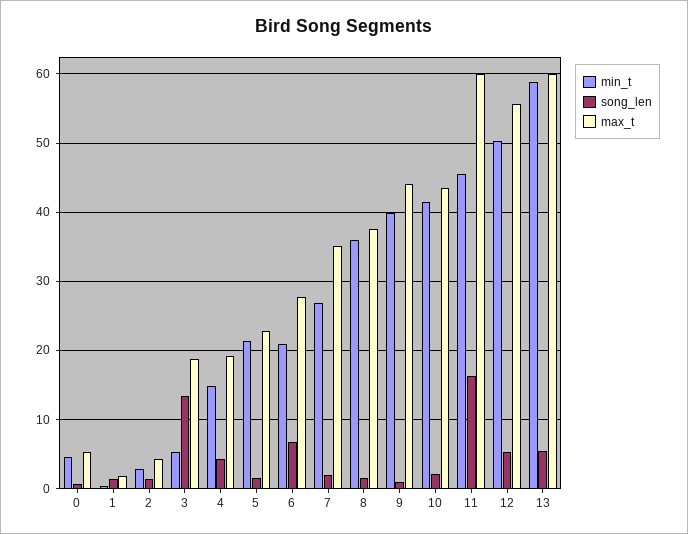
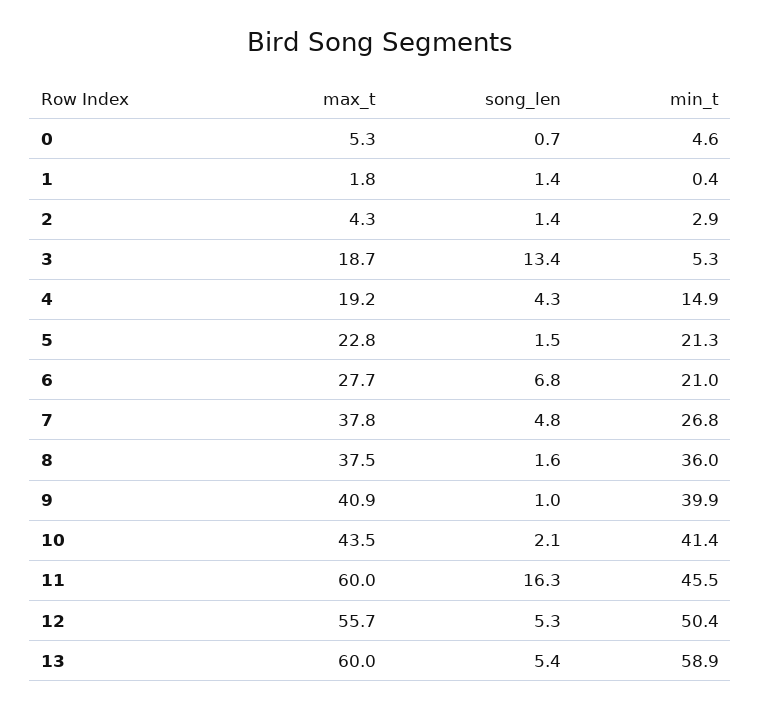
song_len, 7: 2 -> 4.8
max_t, 7: 35 -> 37.8
max_t, 9: 44 -> 40.9

